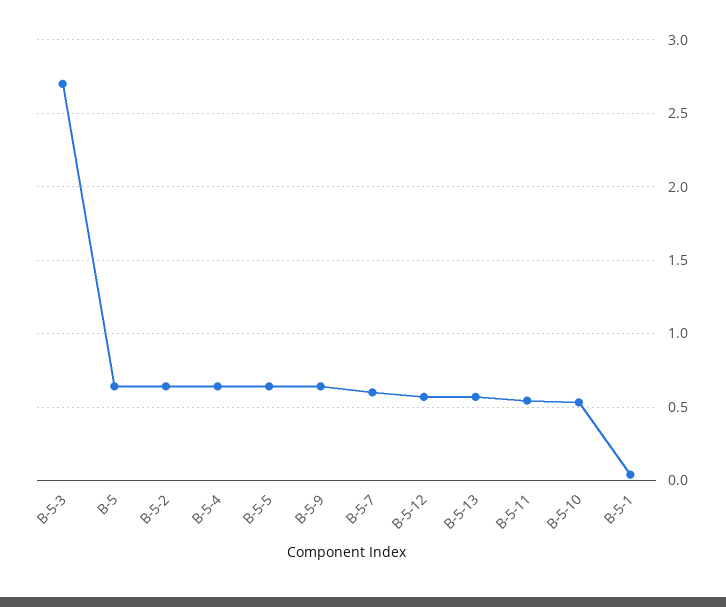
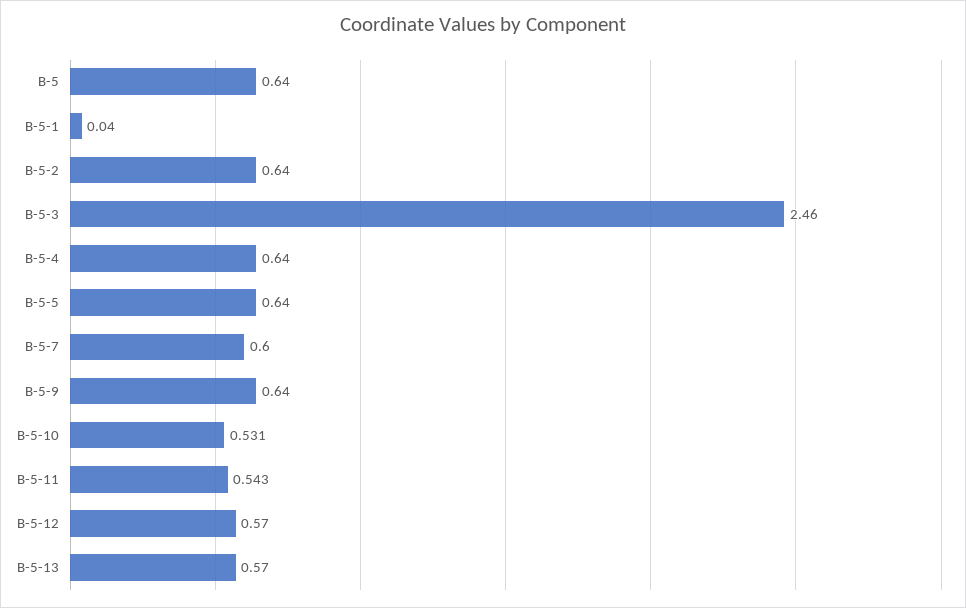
B-5-3: 2.7 -> 2.46

